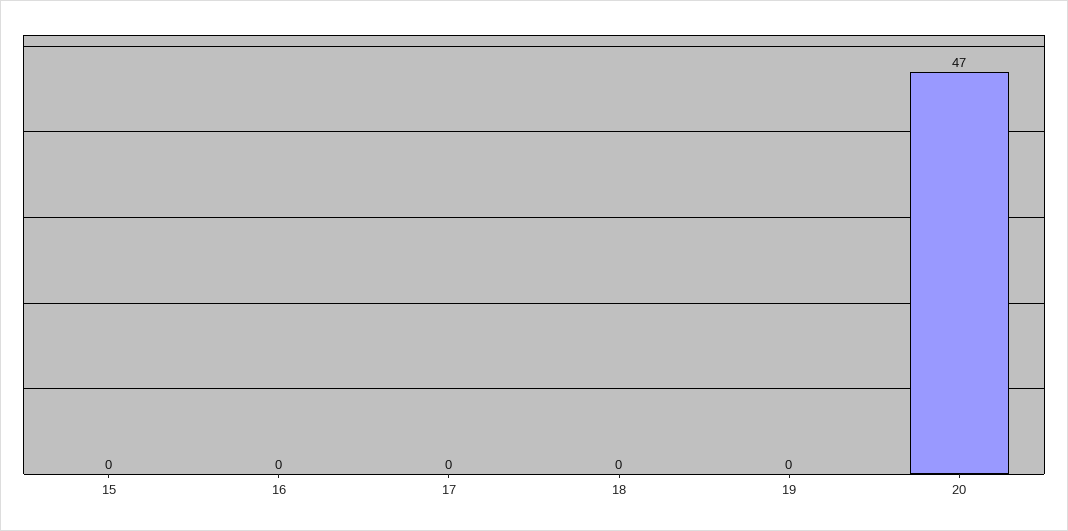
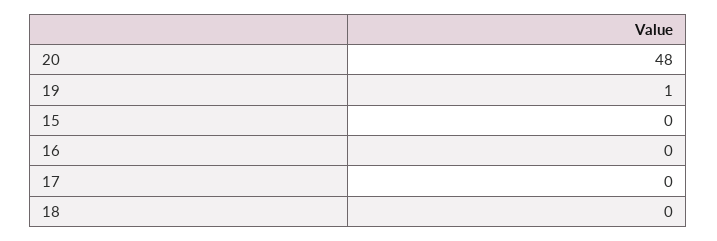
19: 0 -> 1
20: 47 -> 48

